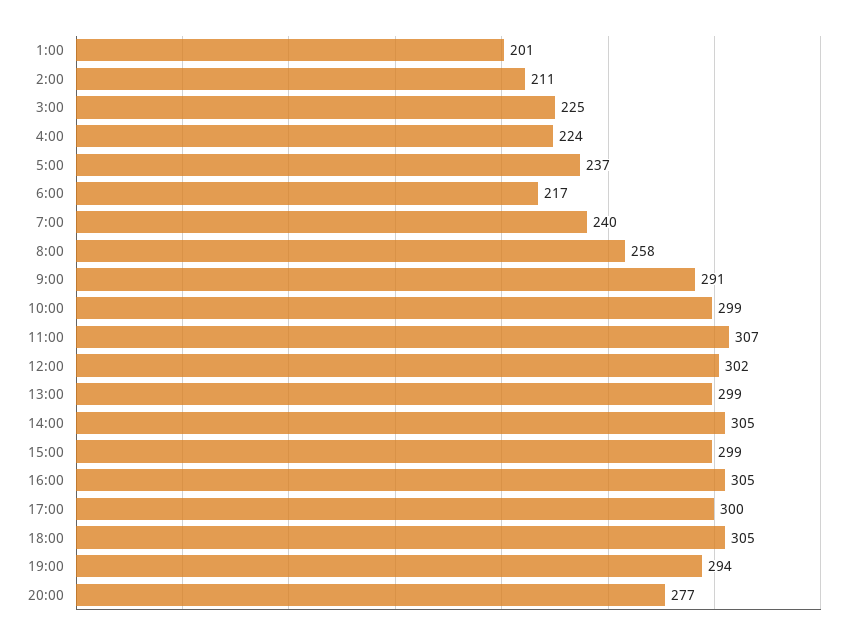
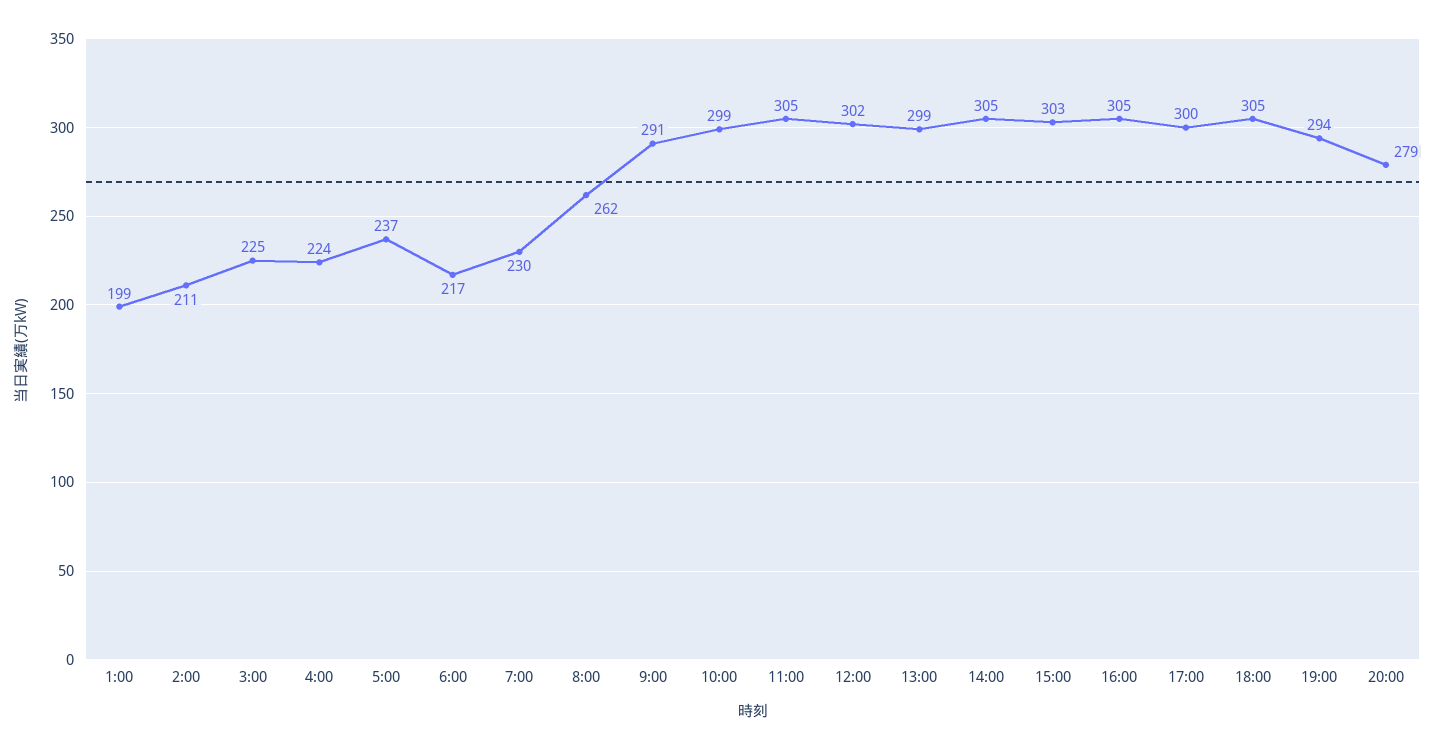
1:00: 201 -> 199
7:00: 240 -> 230
8:00: 258 -> 262
11:00: 307 -> 305
15:00: 299 -> 303
20:00: 277 -> 279

